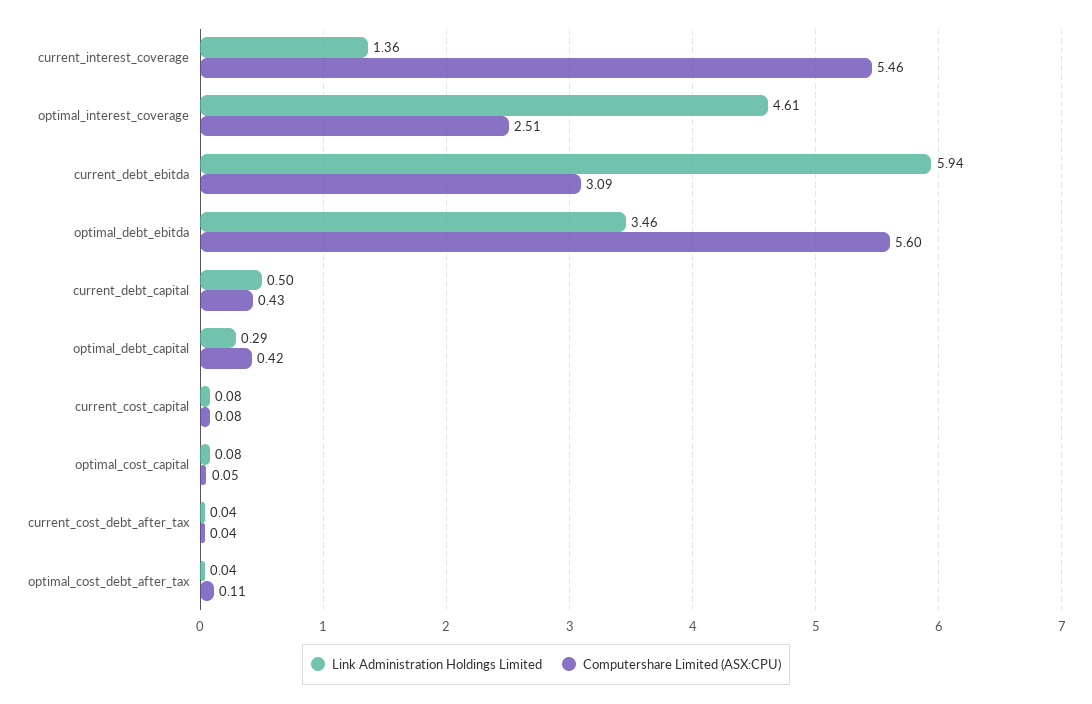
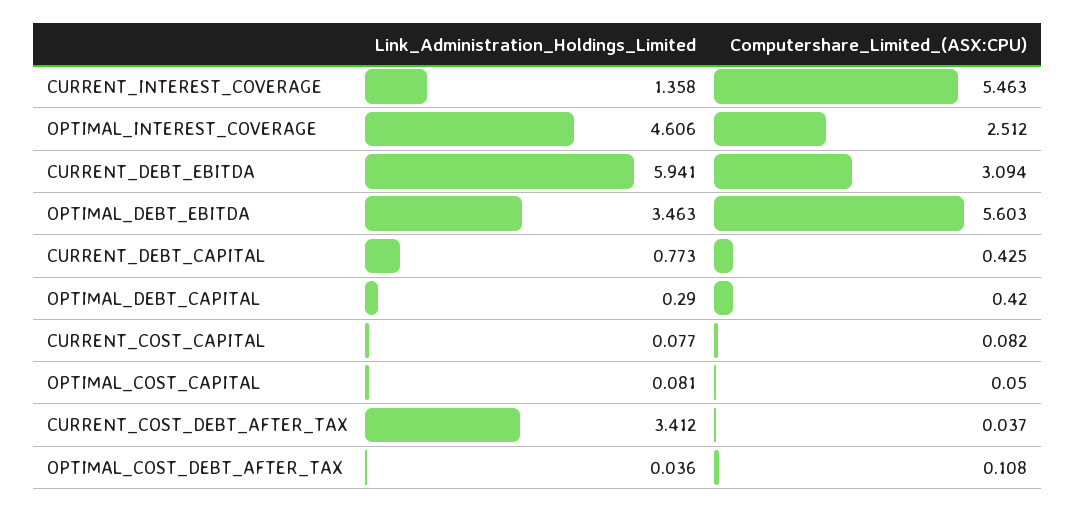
Link Administration Holdings Limited, current_debt_capital: 0.5 -> 0.773
Link Administration Holdings Limited, current_cost_debt_after_tax: 0.04 -> 3.412

